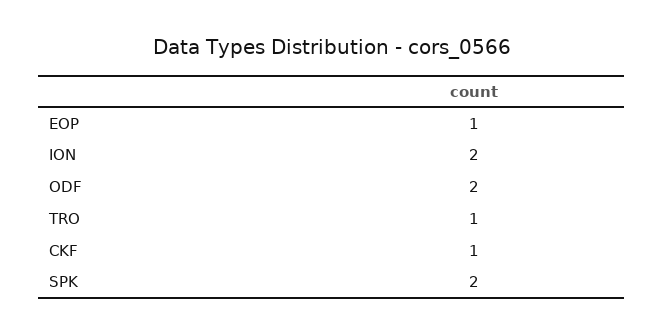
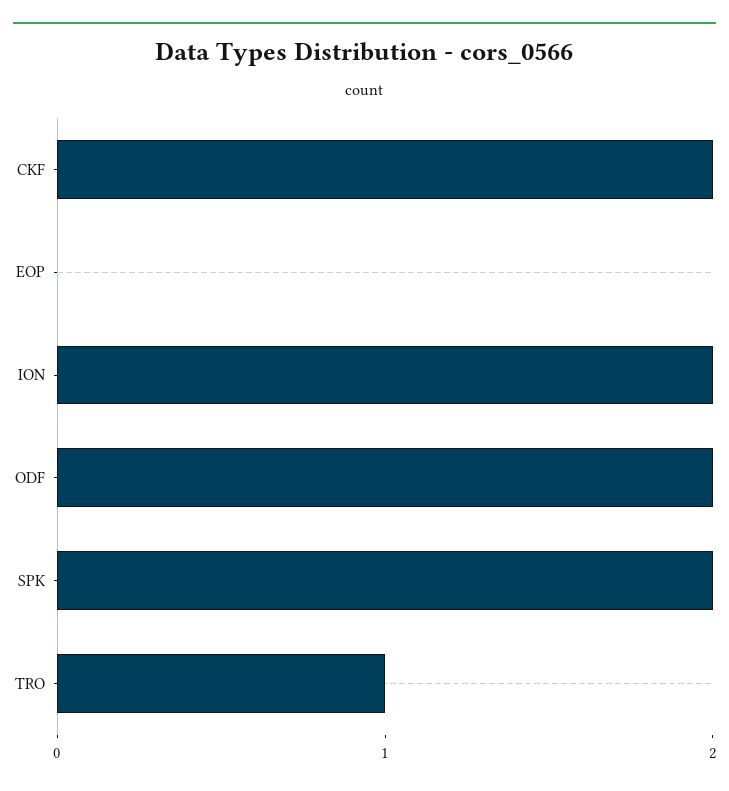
EOP: 1 -> 0
CKF: 1 -> 2

